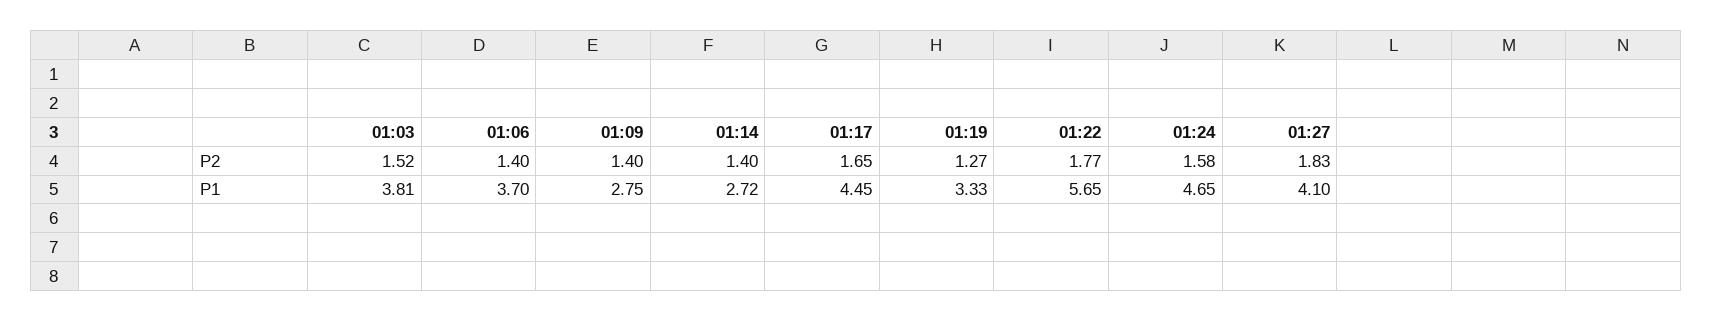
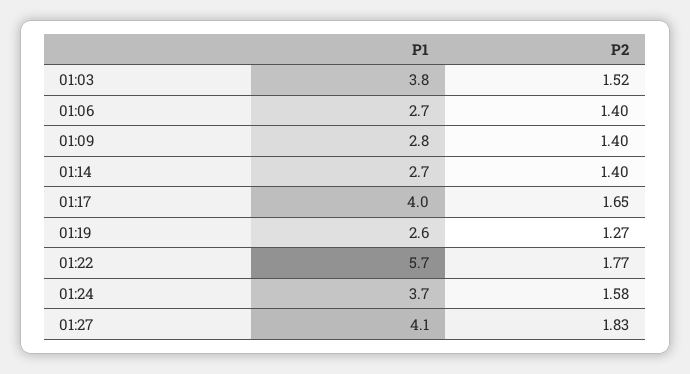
01:06, P1: 3.7 -> 2.7
01:17, P1: 4.45 -> 4
01:19, P1: 3.33 -> 2.6
01:24, P1: 4.65 -> 3.7

